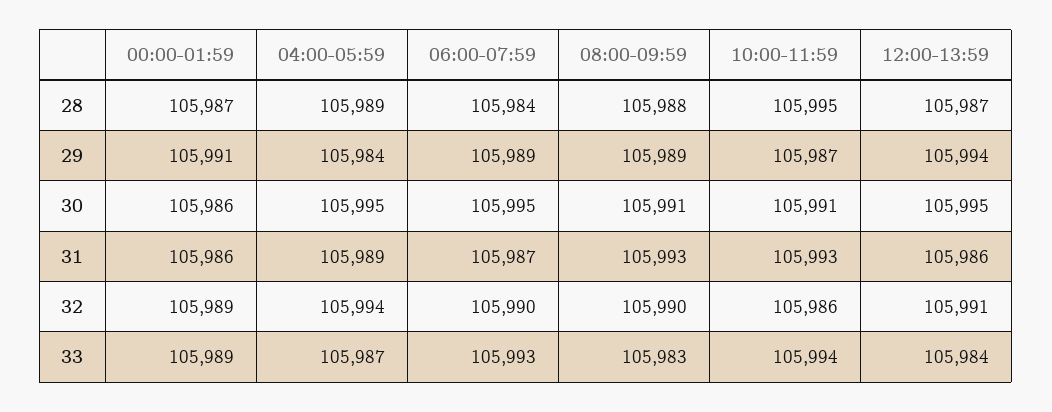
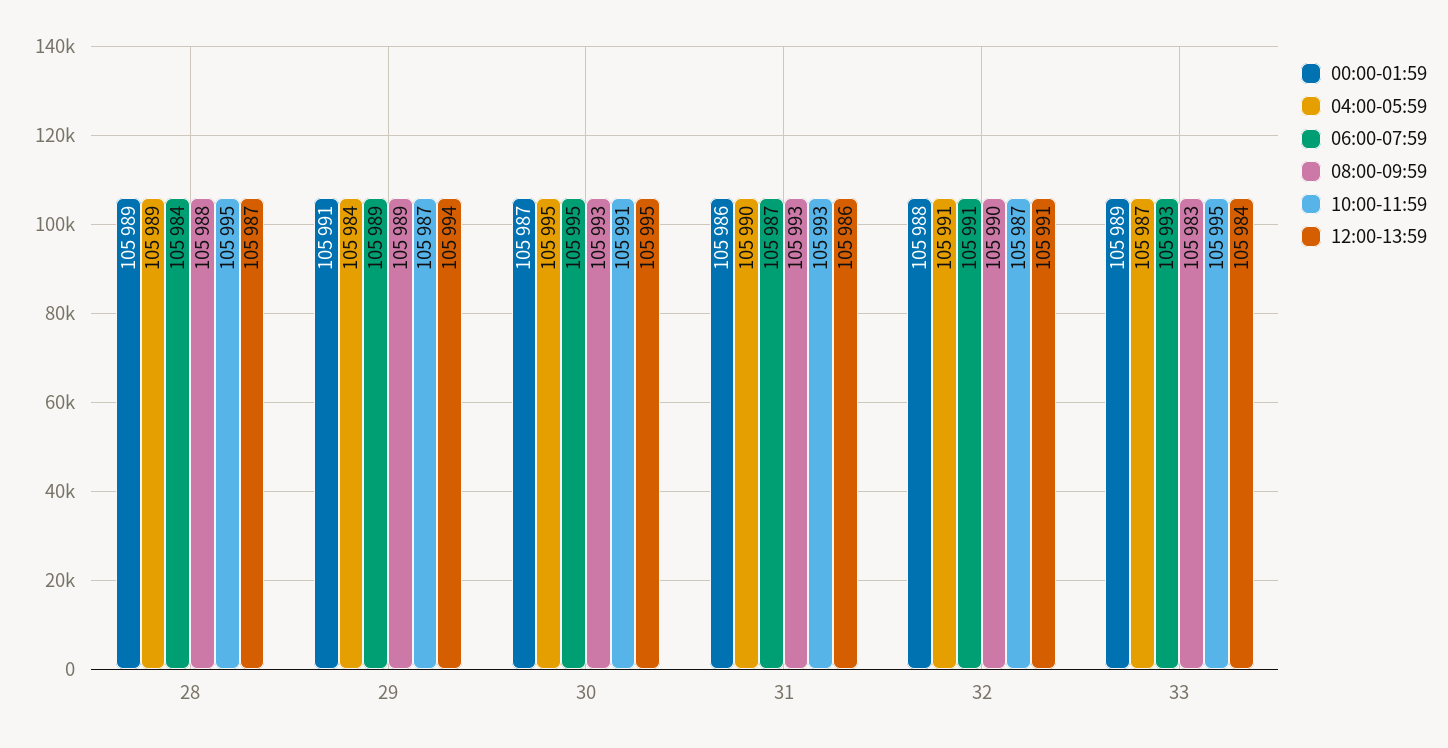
00:00-01:59, 28: 105987 -> 105989
00:00-01:59, 30: 105986 -> 105987
08:00-09:59, 30: 105991 -> 105993
04:00-05:59, 31: 105989 -> 105990
00:00-01:59, 32: 105989 -> 105988
04:00-05:59, 32: 105994 -> 105991
06:00-07:59, 32: 105990 -> 105991
10:00-11:59, 32: 105986 -> 105987
10:00-11:59, 33: 105994 -> 105995

